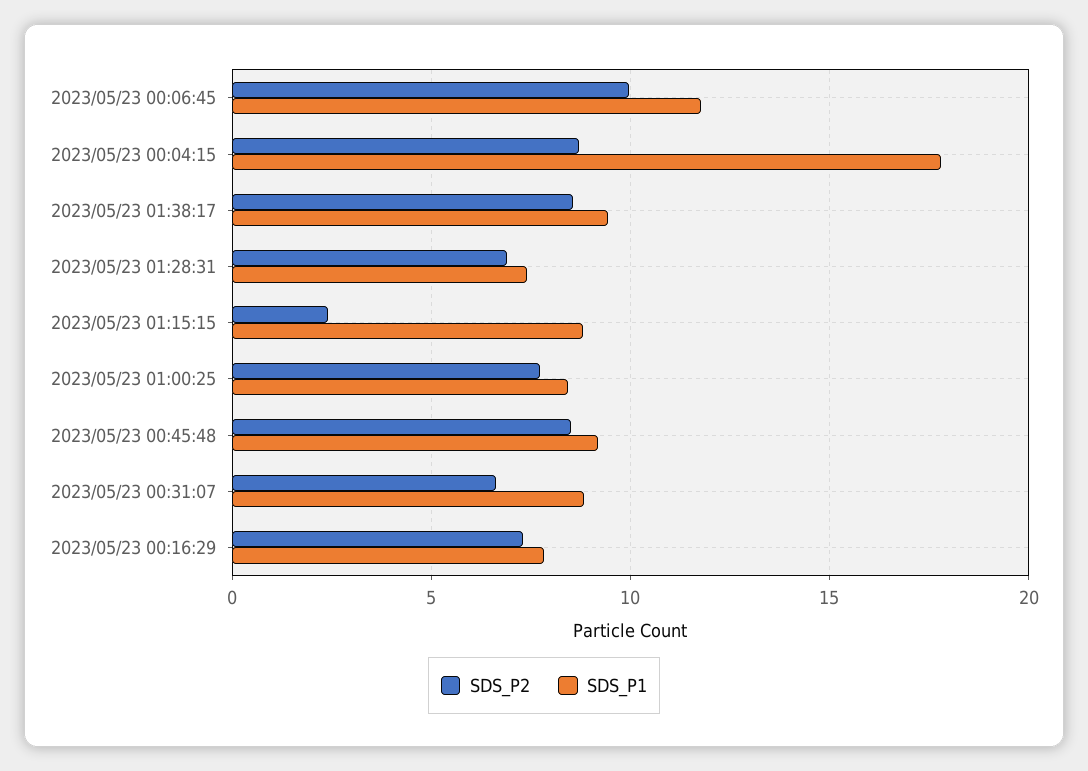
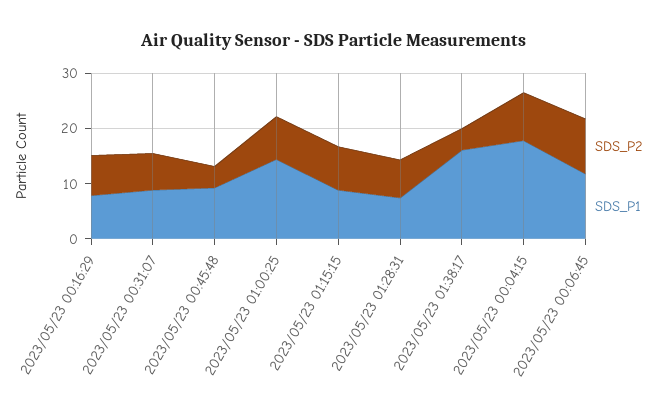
SDS_P2, 2023/05/23 01:38:17: 8.5 -> 4
SDS_P1, 2023/05/23 01:38:17: 9.5 -> 16
SDS_P2, 2023/05/23 01:15:15: 2.5 -> 8
SDS_P1, 2023/05/23 01:00:25: 8.5 -> 14
SDS_P2, 2023/05/23 00:45:48: 8.5 -> 4

